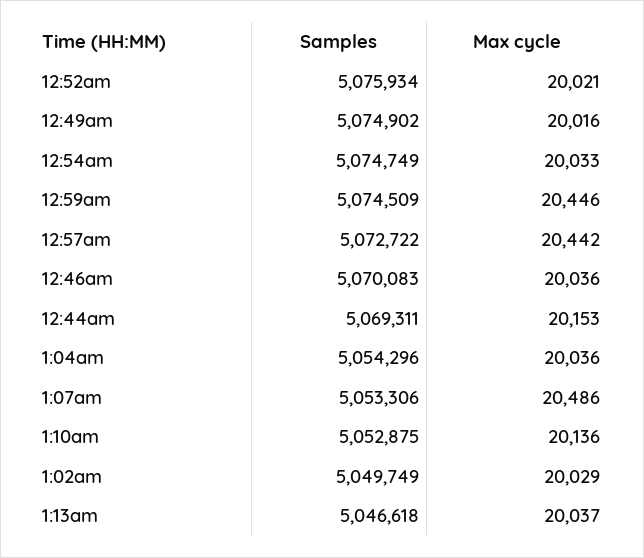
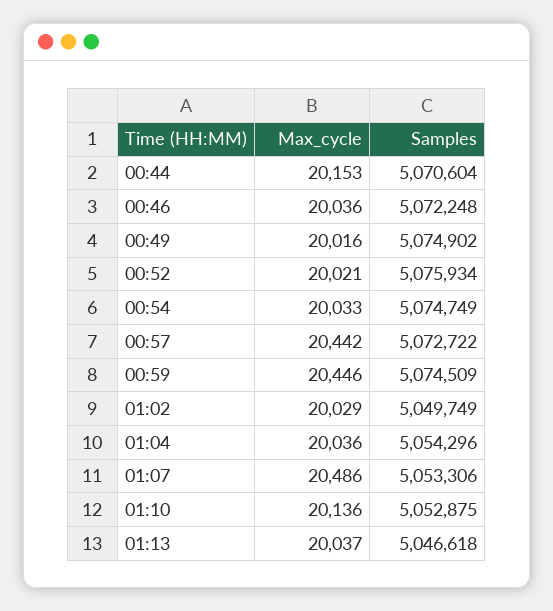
Samples, 12:46am: 5070083 -> 5072248
Samples, 12:44am: 5069311 -> 5070604

